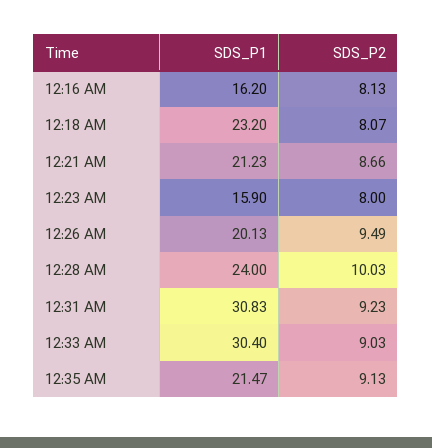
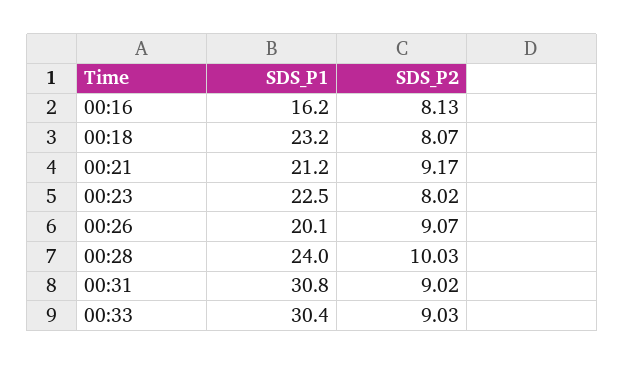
SDS_P2, 12:21 AM: 8.66 -> 9.17
SDS_P1, 12:23 AM: 15.9 -> 22.5
SDS_P2, 12:23 AM: 8 -> 8.02
SDS_P2, 12:26 AM: 9.49 -> 9.07
SDS_P2, 12:31 AM: 9.23 -> 9.02
SDS_P1, 12:35 AM: 21.47 -> none
SDS_P2, 12:35 AM: 9.13 -> none

